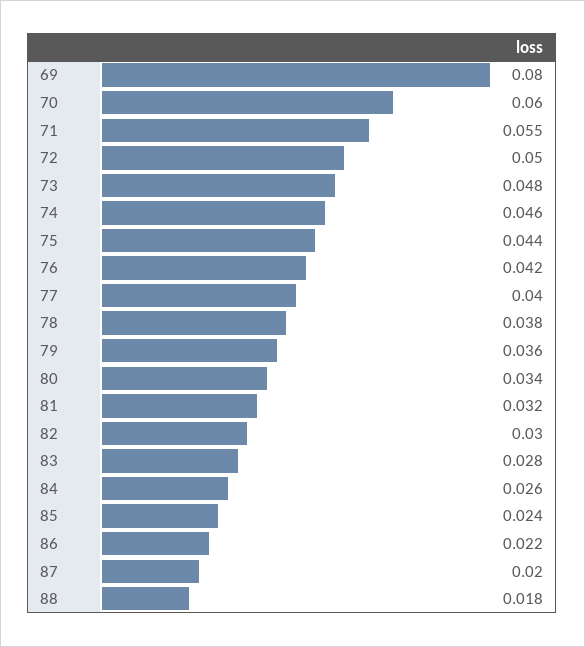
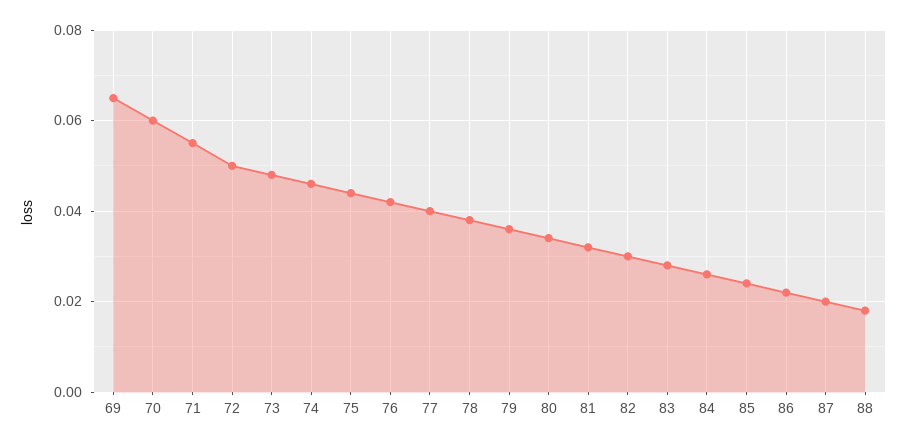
69: 0.08 -> 0.065

